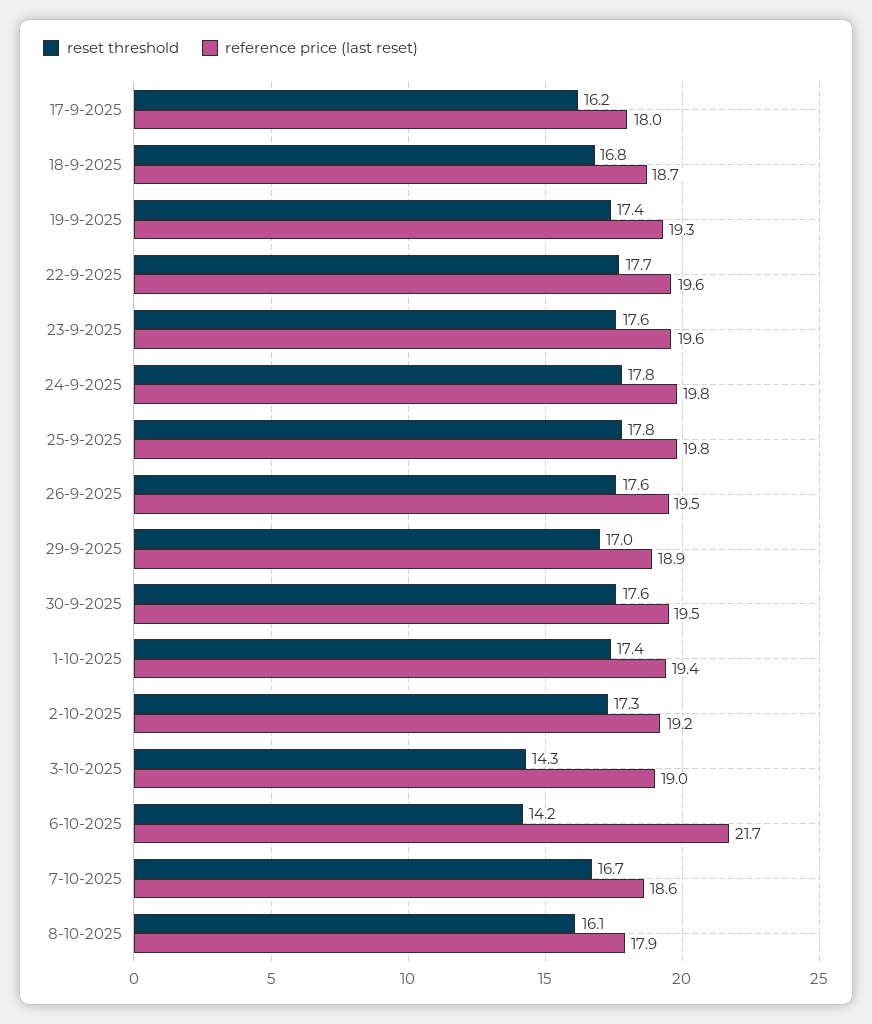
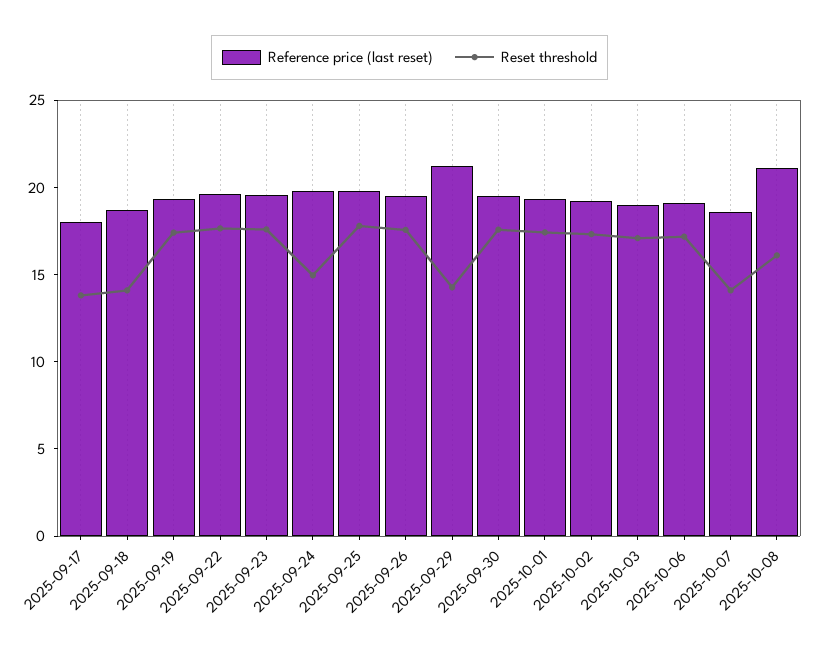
reset threshold, 17-9-2025: 16.2 -> 14
reset threshold, 18-9-2025: 16.8 -> 14
reset threshold, 24-9-2025: 17.8 -> 15
reset threshold, 29-9-2025: 17 -> 14
reference price (last reset), 29-9-2025: 18.9 -> 21
reset threshold, 3-10-2025: 14.3 -> 17
reset threshold, 6-10-2025: 14.2 -> 17
reference price (last reset), 6-10-2025: 21.7 -> 19
reset threshold, 7-10-2025: 16.7 -> 14
reference price (last reset), 8-10-2025: 17.9 -> 21

